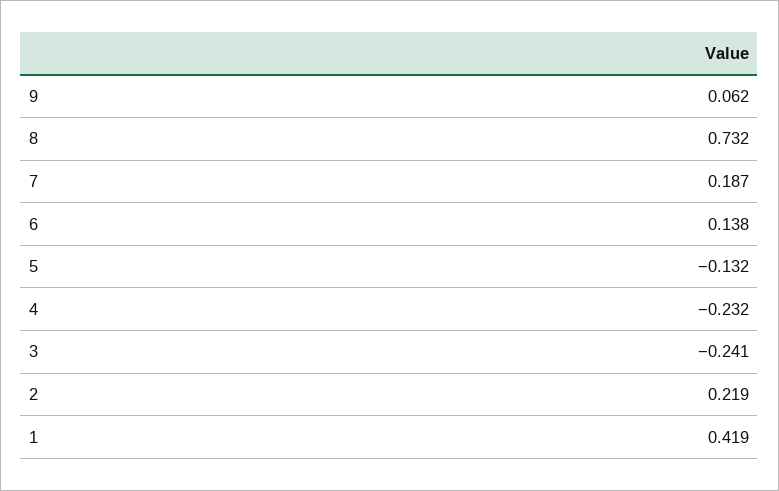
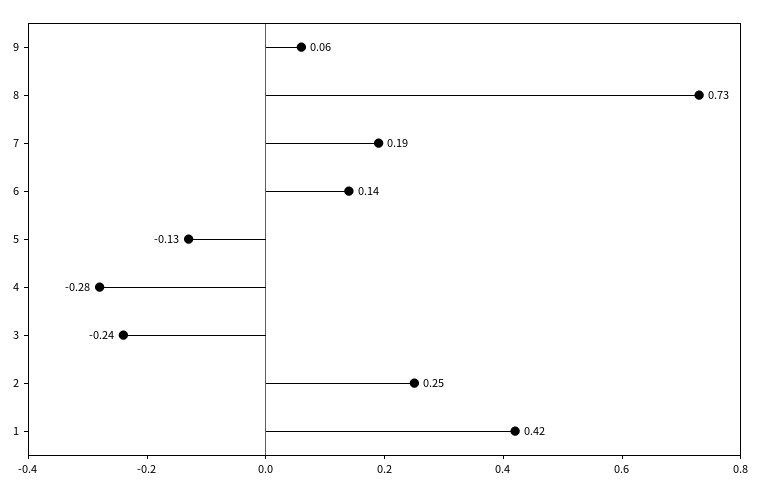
4: -0.232 -> -0.28
2: 0.219 -> 0.25

